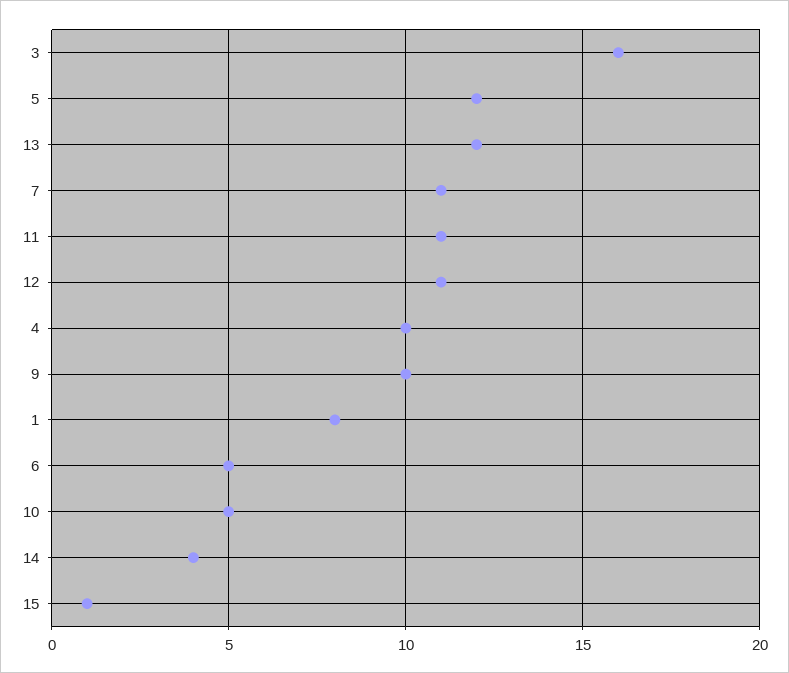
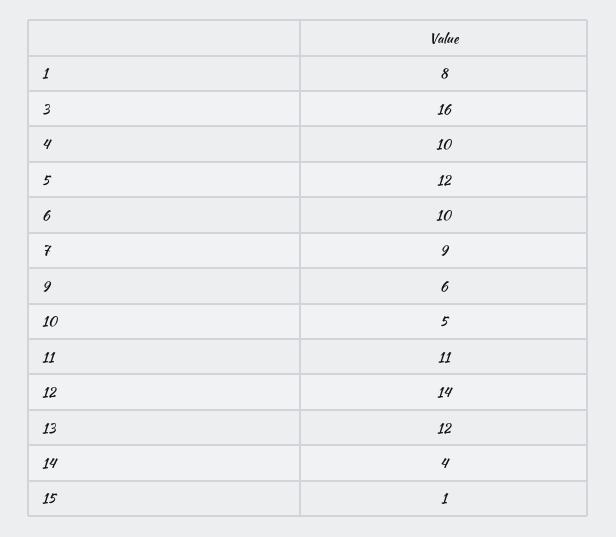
7: 11 -> 9
12: 11 -> 14
9: 10 -> 6
6: 5 -> 10

